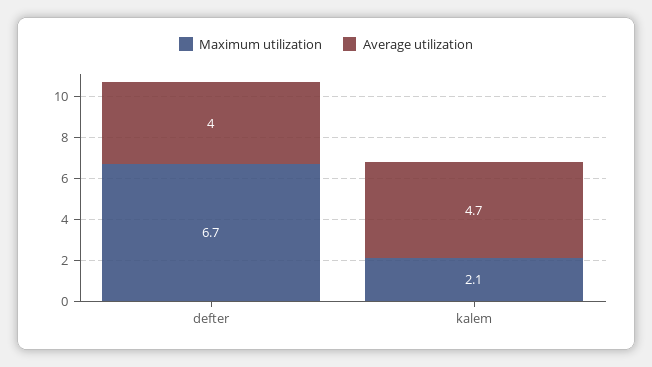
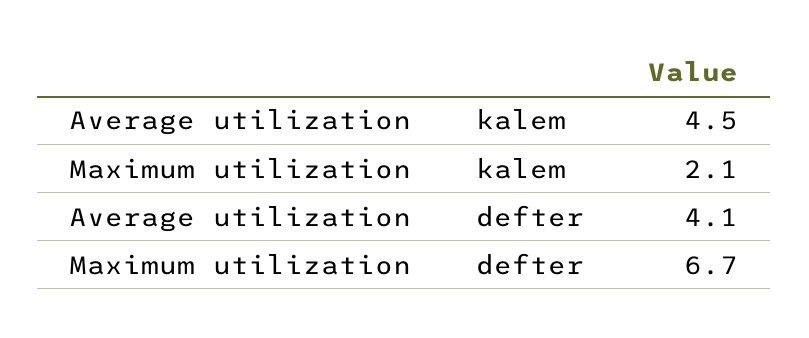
Average utilization, defter: 4 -> 4.1
Average utilization, kalem: 4.7 -> 4.5

